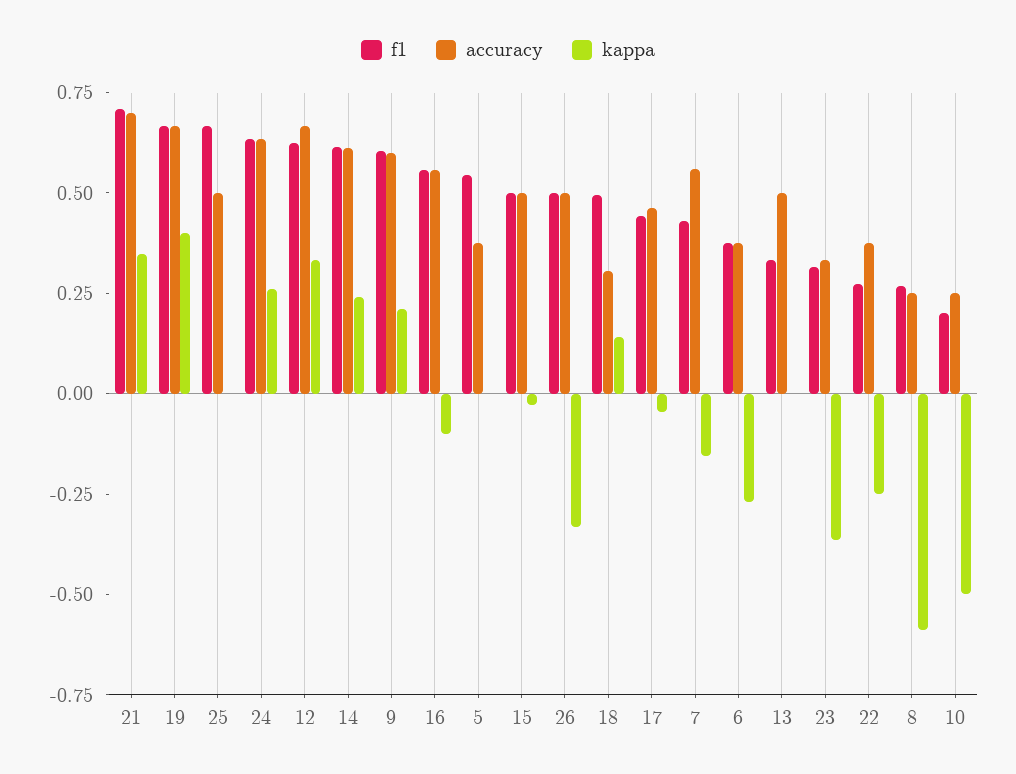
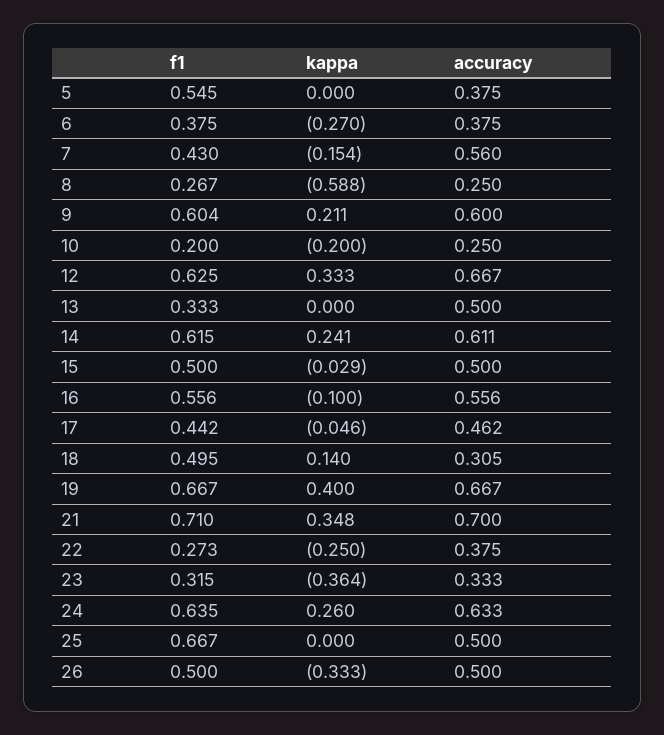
kappa, 10: -0.5 -> -0.2

